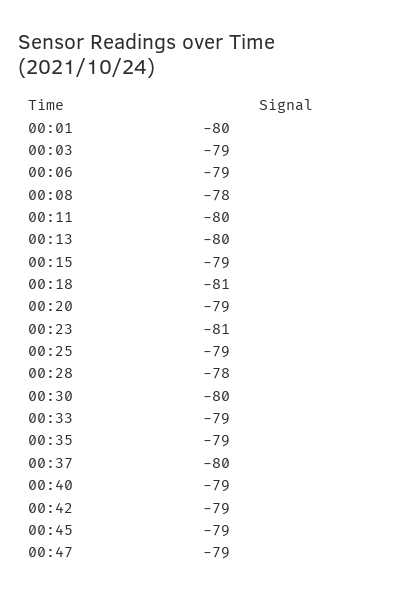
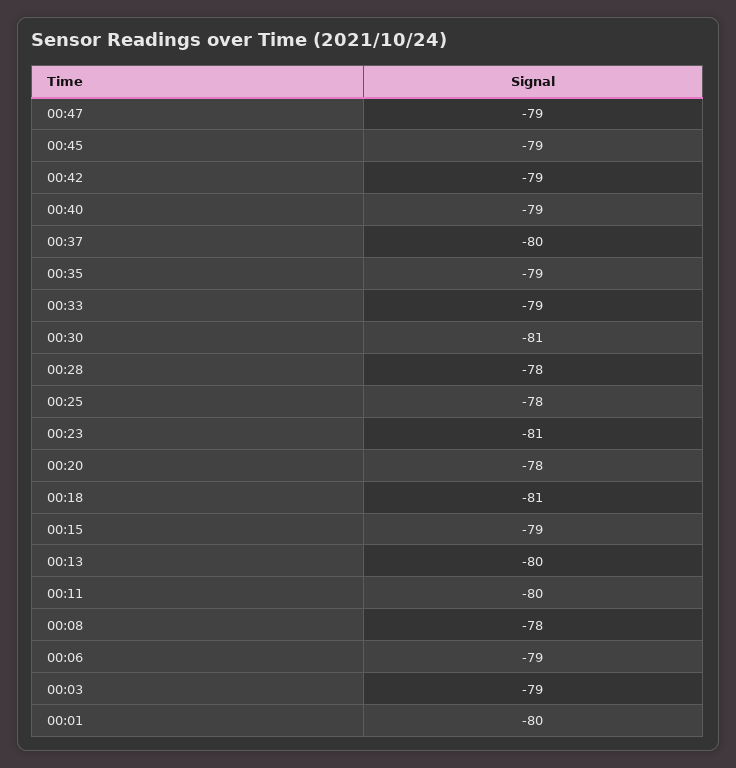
00:20: -79 -> -78
00:25: -79 -> -78
00:30: -80 -> -81

